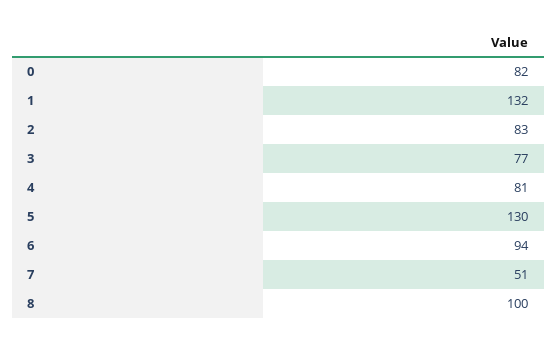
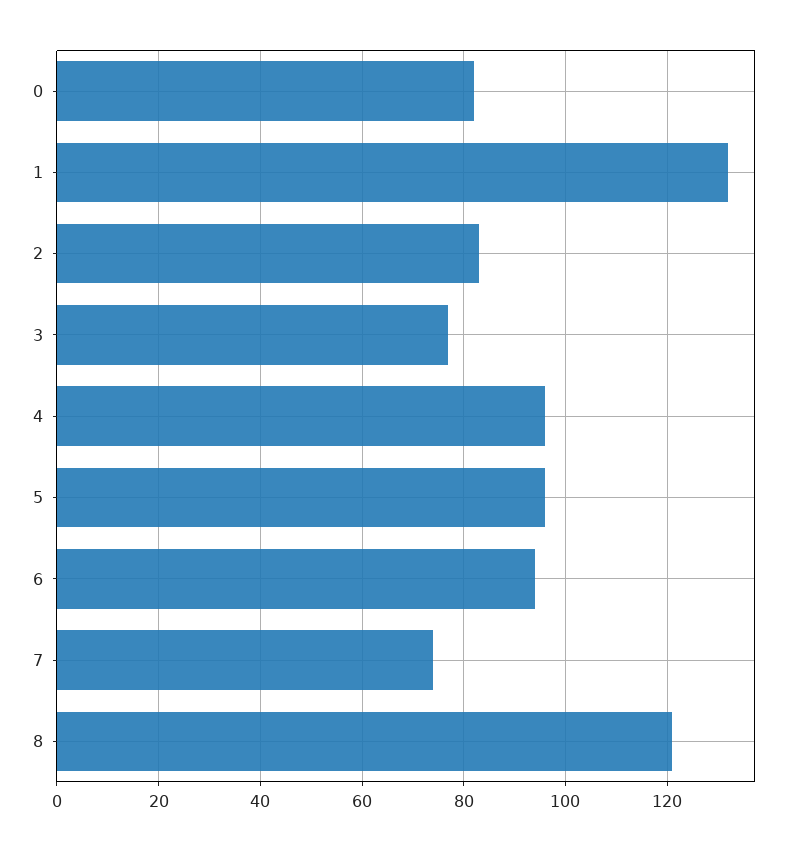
4: 81 -> 95
5: 130 -> 95
7: 51 -> 75
8: 100 -> 120

